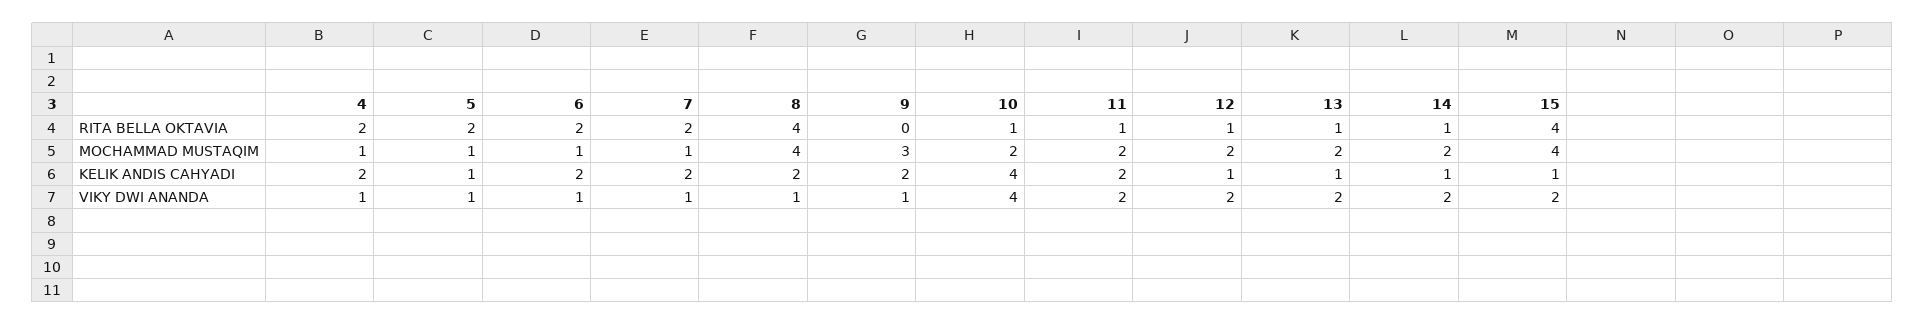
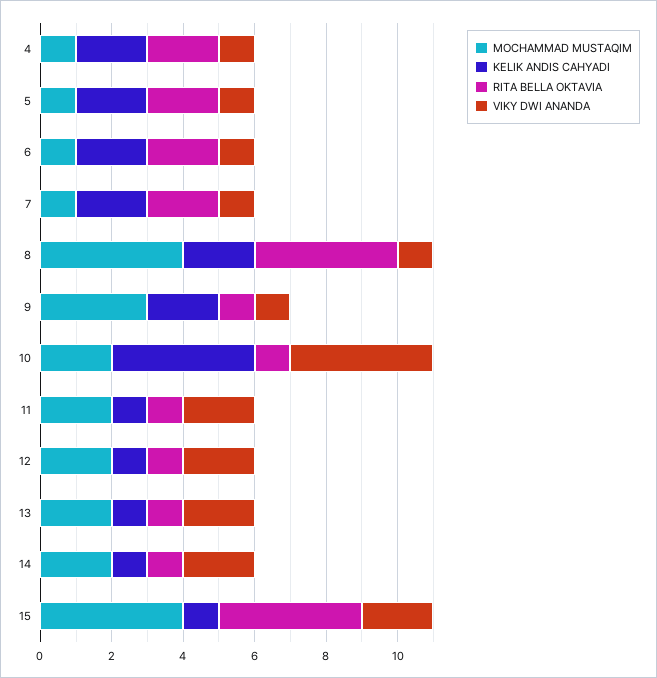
RITA BELLA OKTAVIA, 9: 0 -> 1
KELIK ANDIS CAHYADI, 5: 1 -> 2
KELIK ANDIS CAHYADI, 11: 2 -> 1

